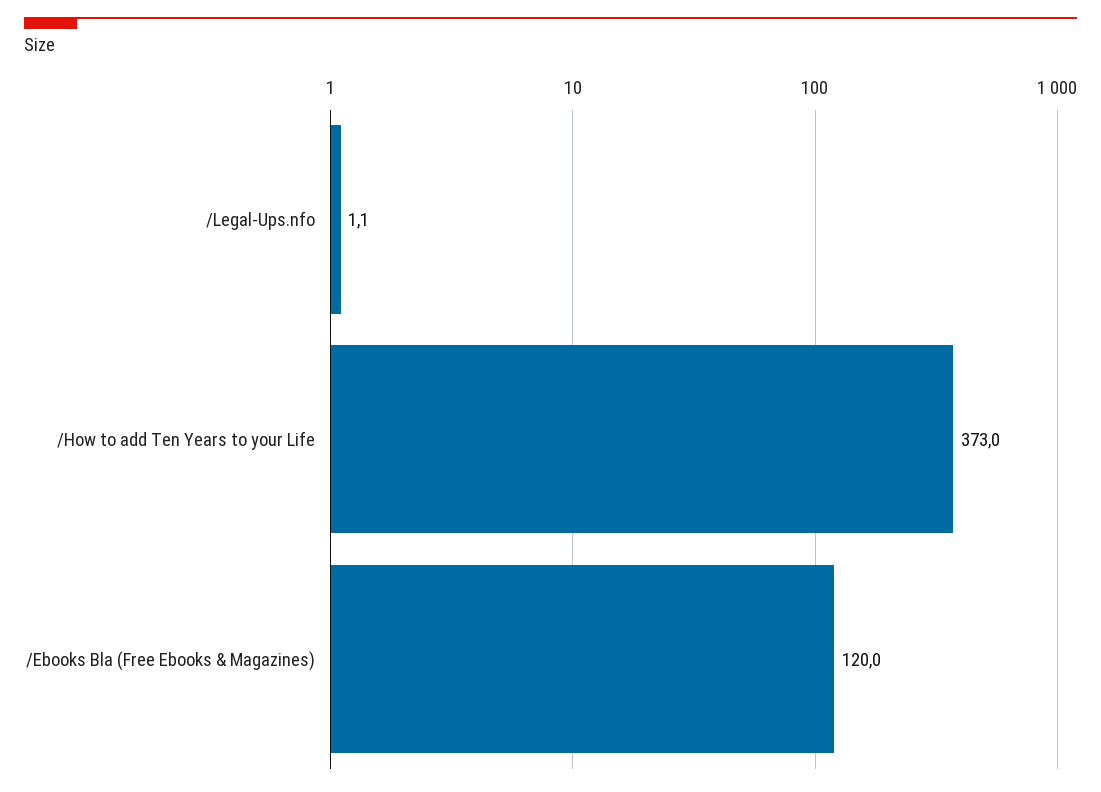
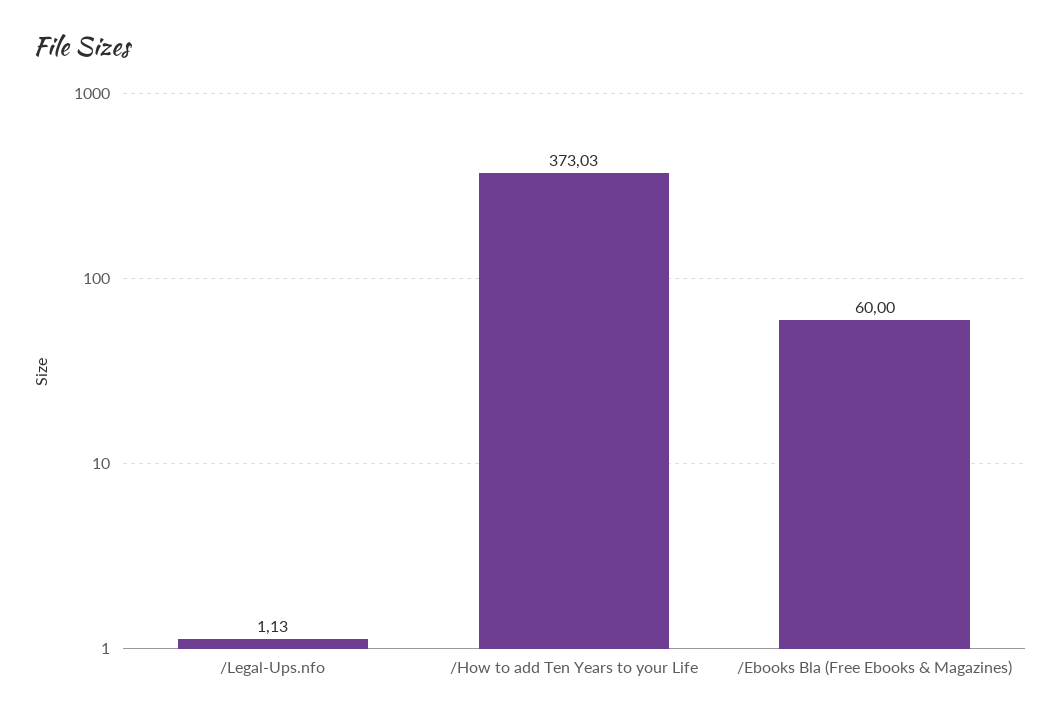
/Ebooks Bla (Free Ebooks & Magazines): 120 -> 60

